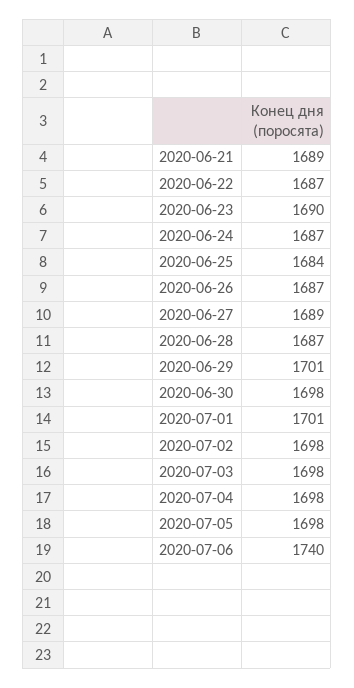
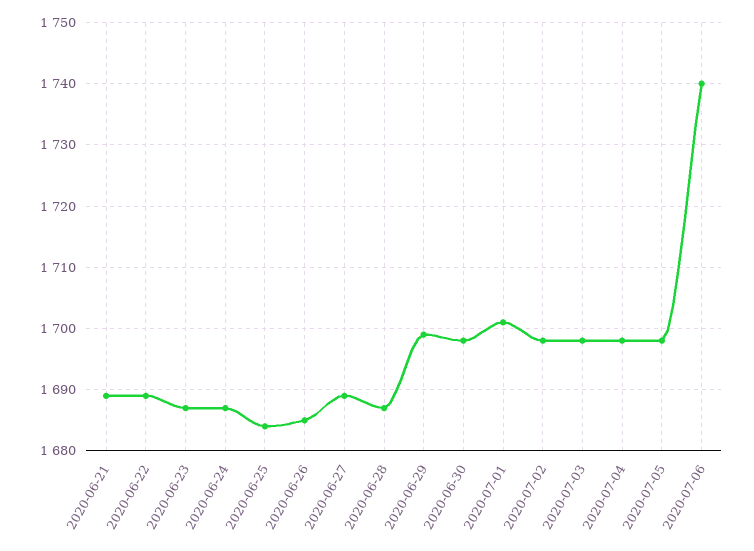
2020-06-22: 1687 -> 1689
2020-06-23: 1690 -> 1687
2020-06-26: 1687 -> 1685
2020-06-29: 1701 -> 1699

